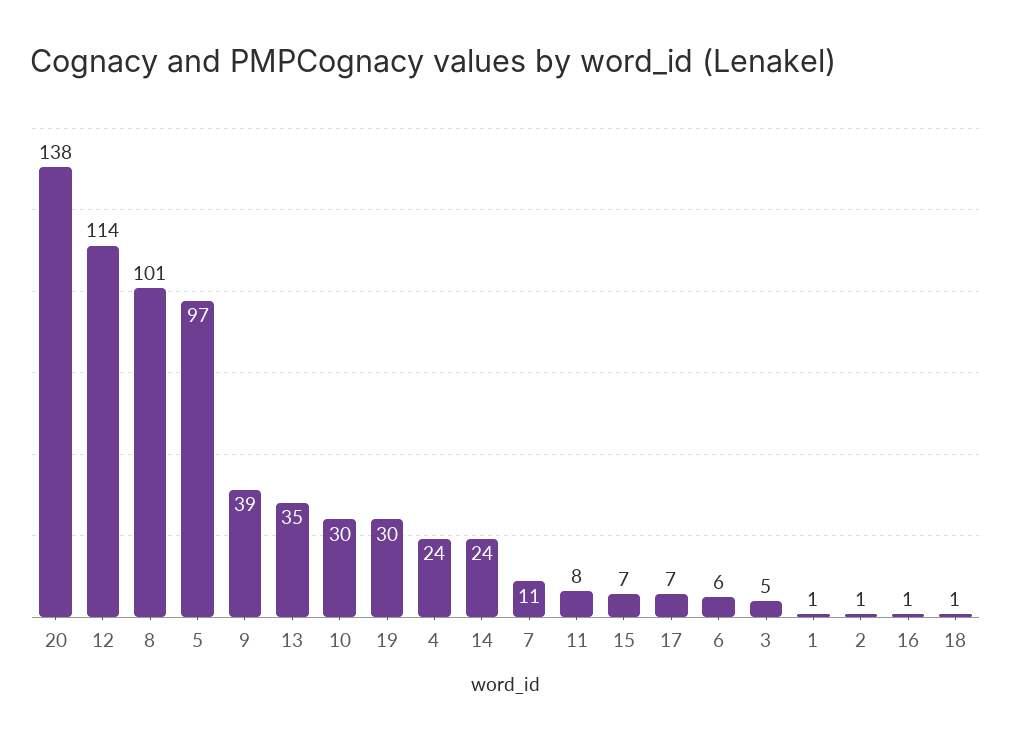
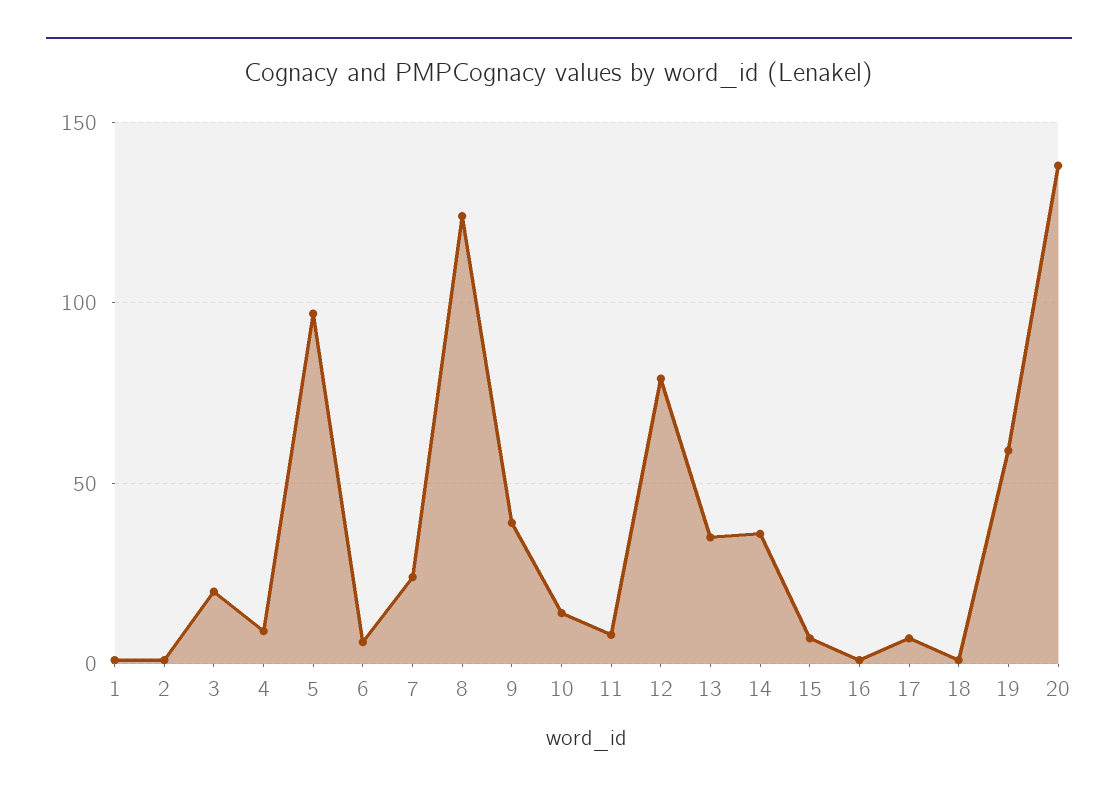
12: 114 -> 80
8: 101 -> 125
10: 30 -> 15
19: 30 -> 60
4: 24 -> 10
14: 24 -> 35
7: 11 -> 25
3: 5 -> 20

